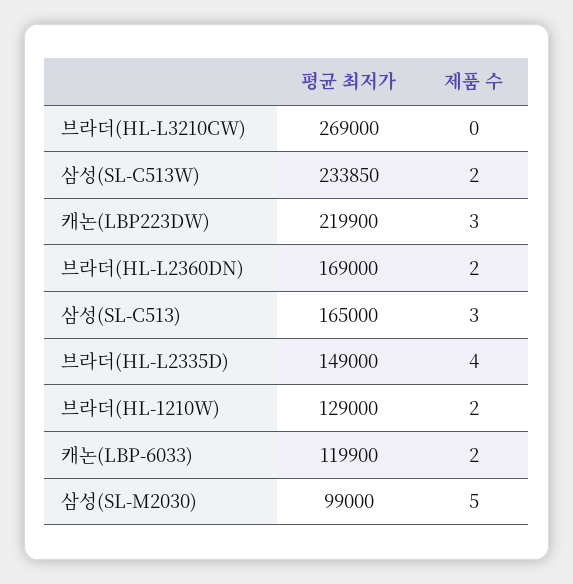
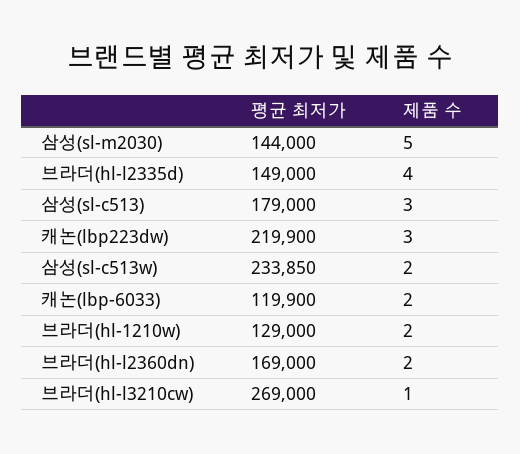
제품 수, 브라더(HL-L3210CW): 0 -> 1
평균 최저가, 삼성(SL-C513): 165000 -> 179000
평균 최저가, 삼성(SL-M2030): 99000 -> 144000

